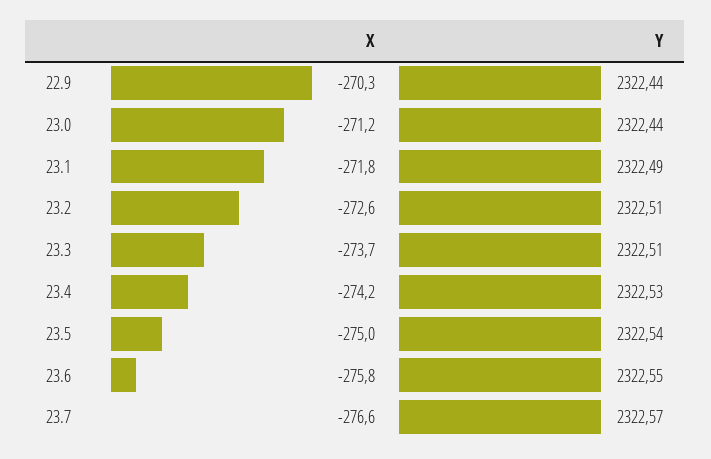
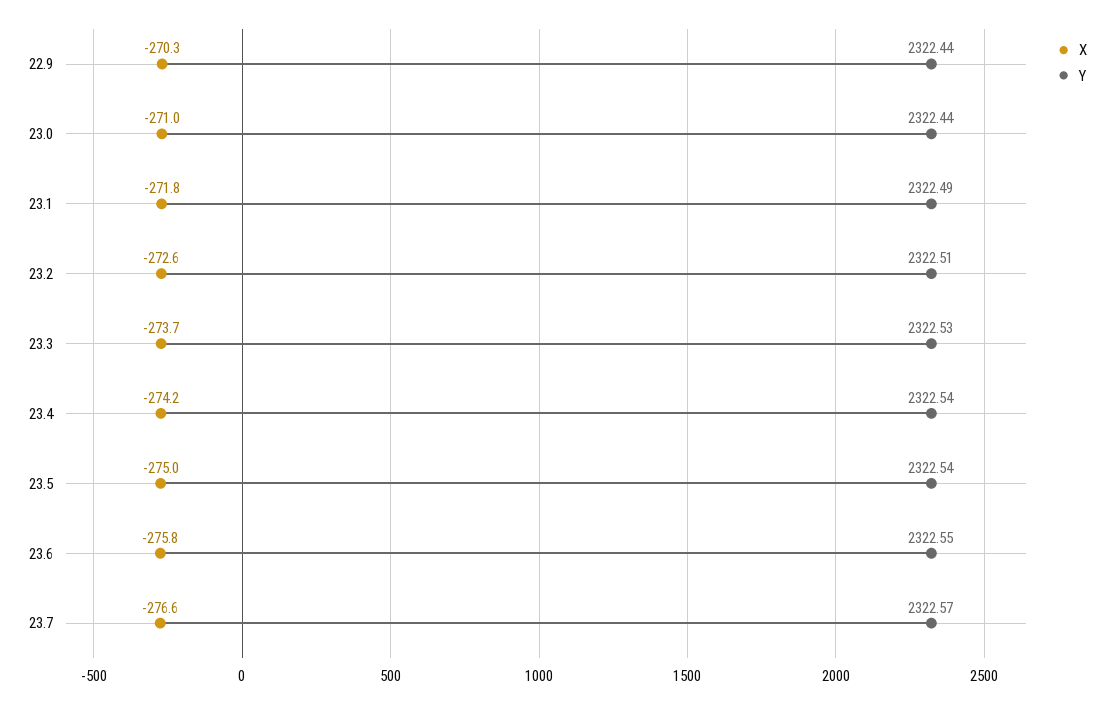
X, 23.0: -271.2 -> -271
Y, 23.3: 2322.51 -> 2322.53
Y, 23.4: 2322.53 -> 2322.54

